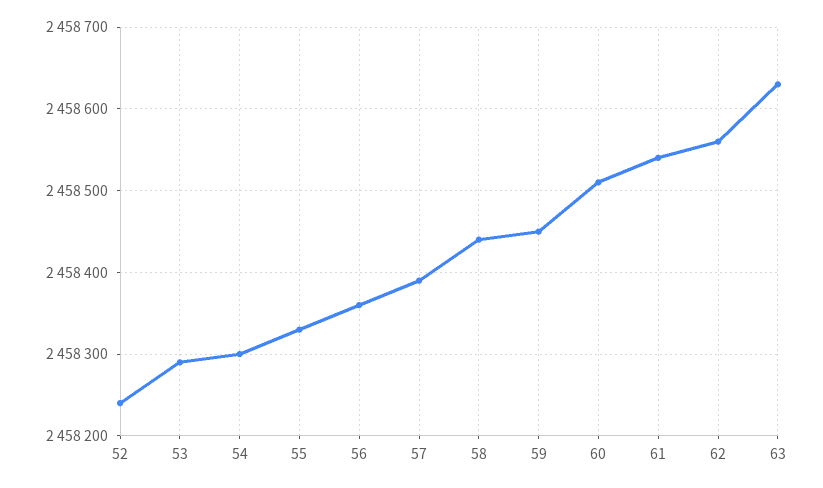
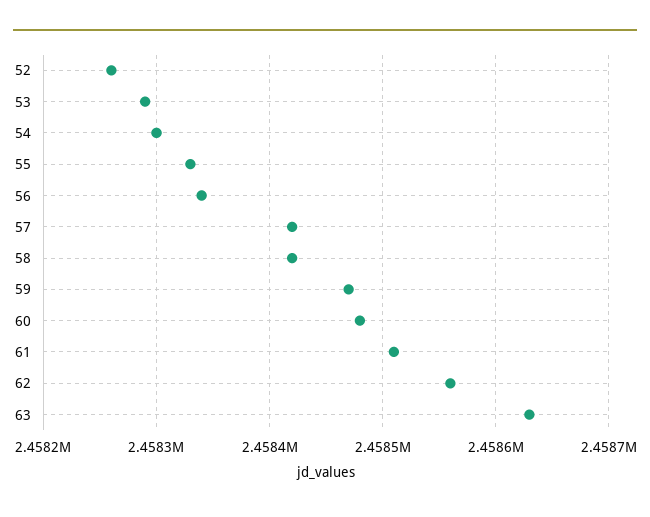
52: 2458240 -> 2458260
56: 2458360 -> 2458340
57: 2458390 -> 2458420
58: 2458440 -> 2458420
59: 2458450 -> 2458470
60: 2458510 -> 2458480
61: 2458540 -> 2458510

